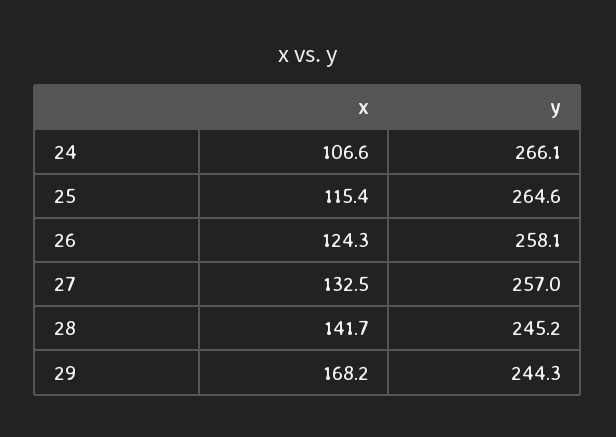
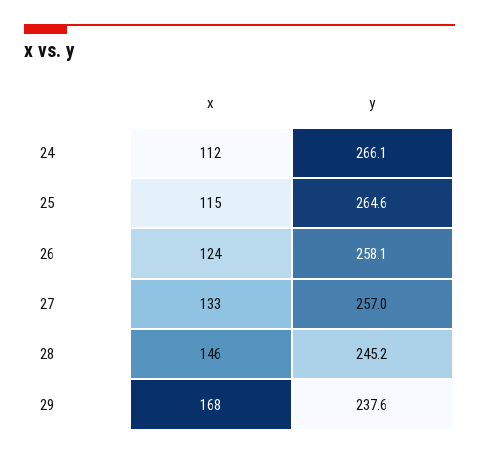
x, 24: 106.6 -> 112
x, 28: 141.7 -> 146
y, 29: 244.3 -> 237.6

